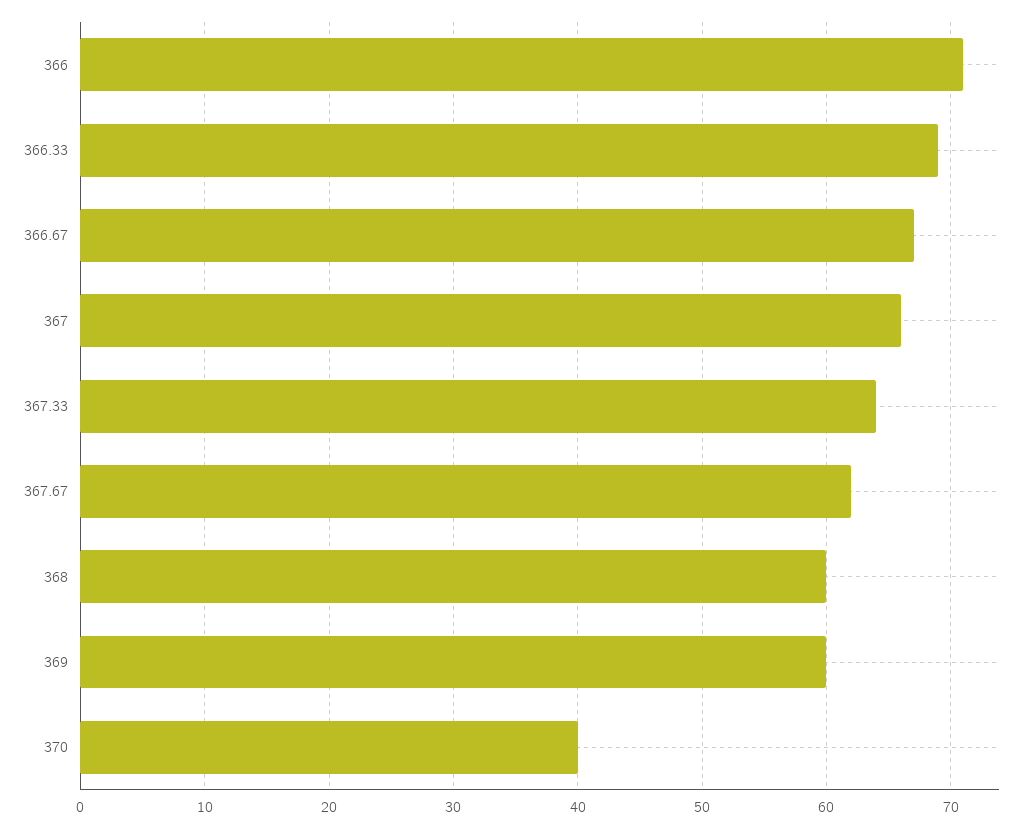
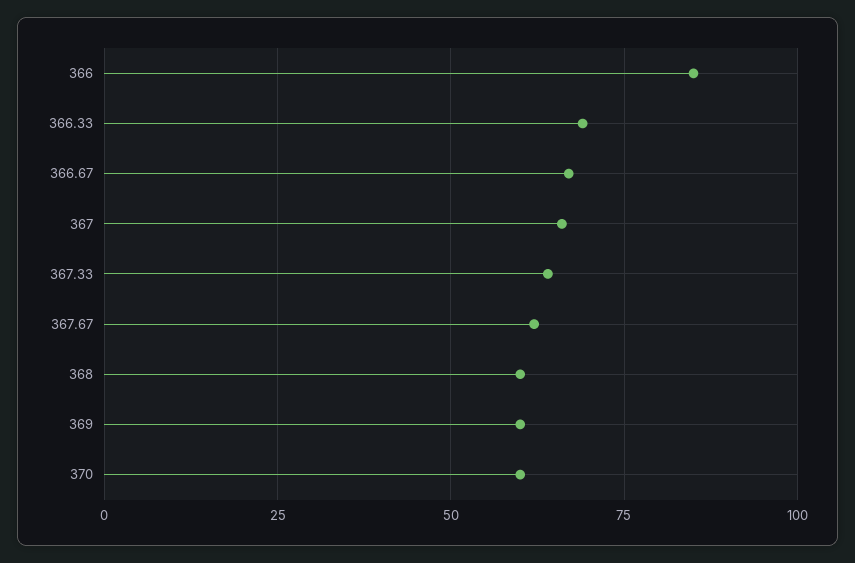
366: 71 -> 85
370: 40 -> 60

